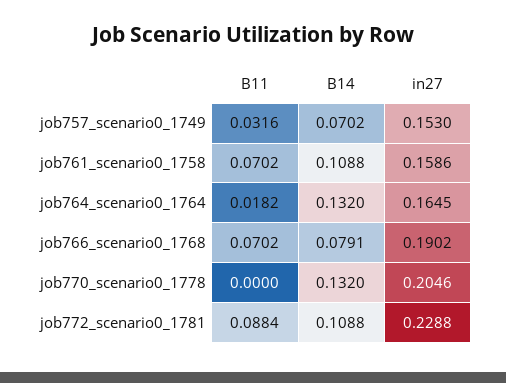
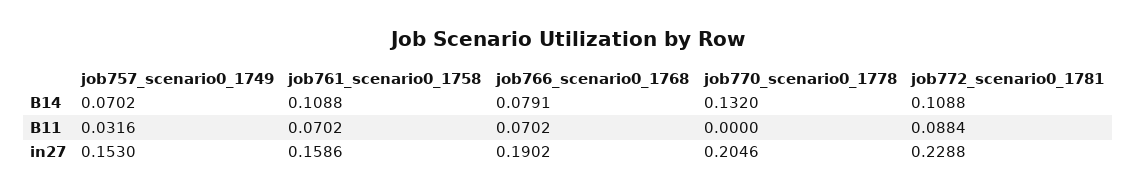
B11, job764_scenario0_1764: 0.0182 -> none
B14, job764_scenario0_1764: 0.132 -> none
in27, job764_scenario0_1764: 0.1645 -> none

